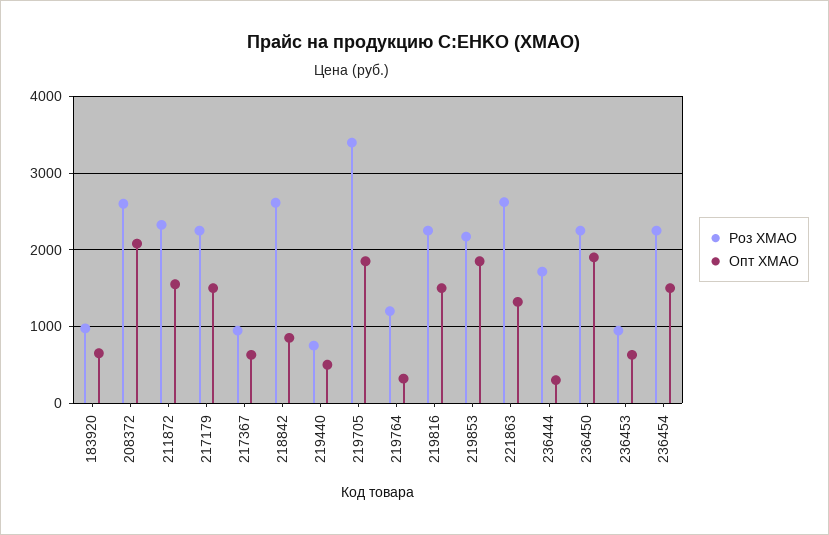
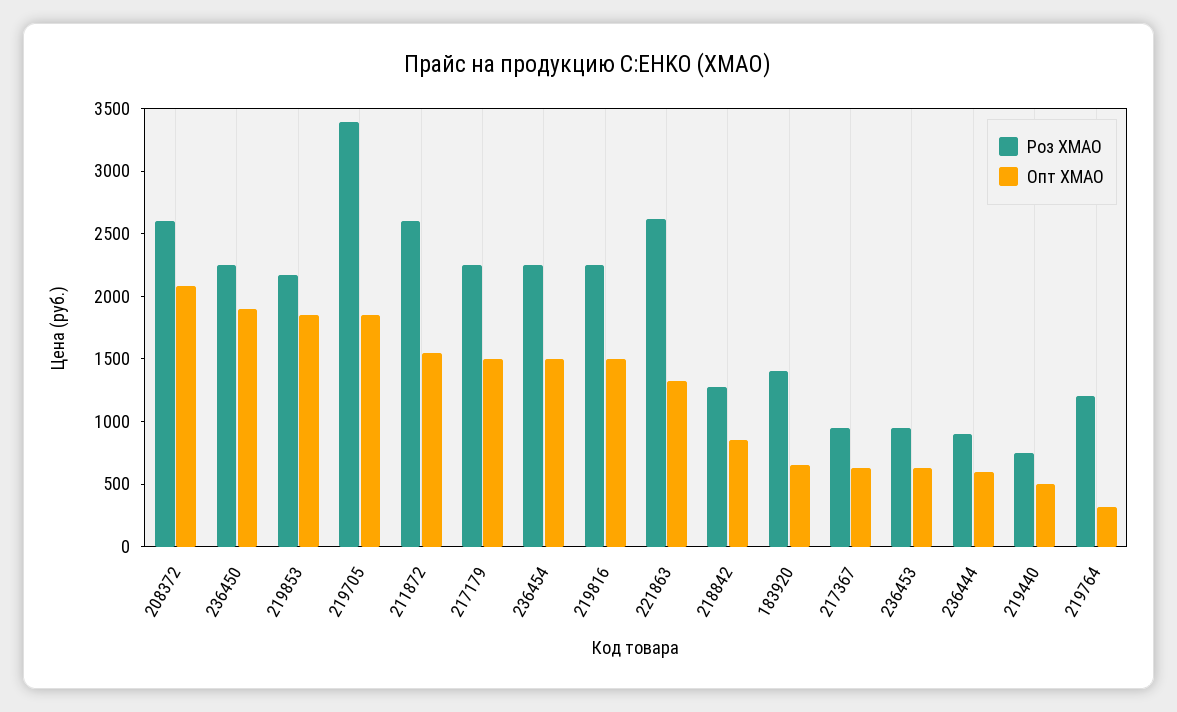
Роз ХМАО, 183920: 1000 -> 1400
Роз ХМАО, 211872: 2300 -> 2600
Роз ХМАО, 218842: 2600 -> 1300
Роз ХМАО, 236444: 1700 -> 900
Опт ХМАО, 236444: 300 -> 600

